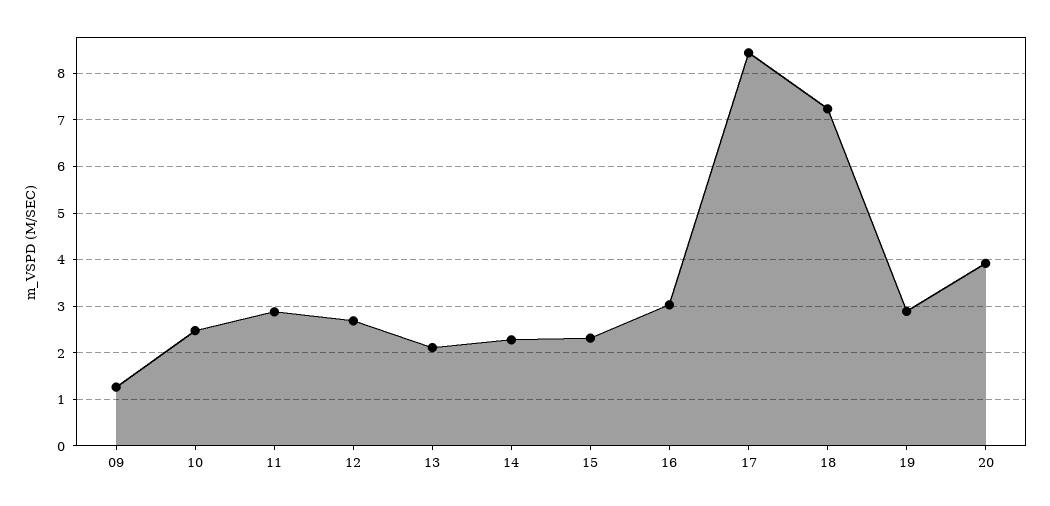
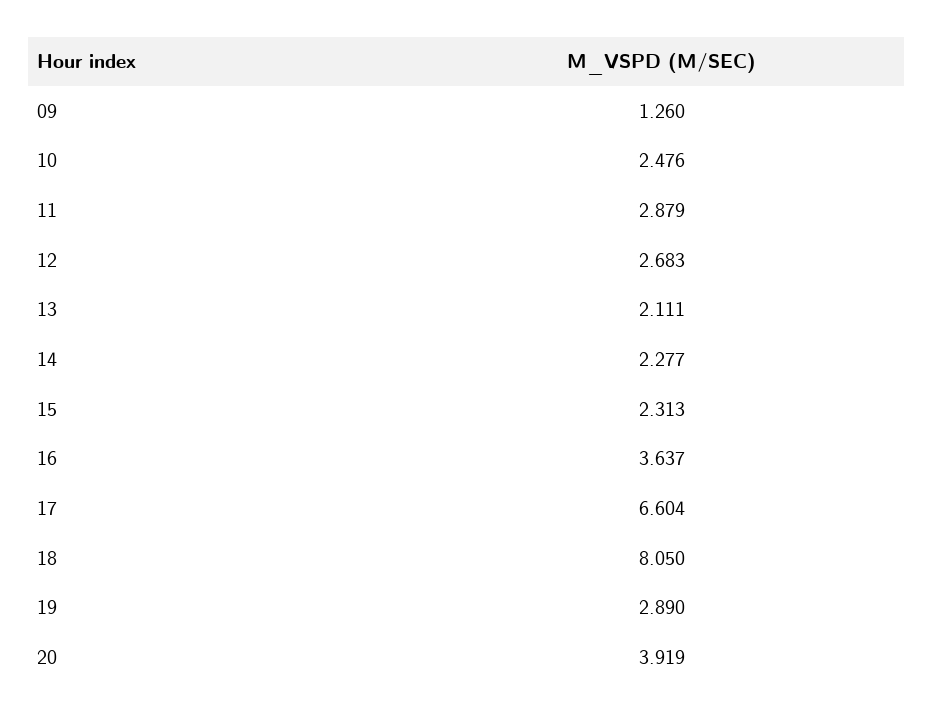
16: 3 -> 3.637
17: 8.4 -> 6.604
18: 7.2 -> 8.05

